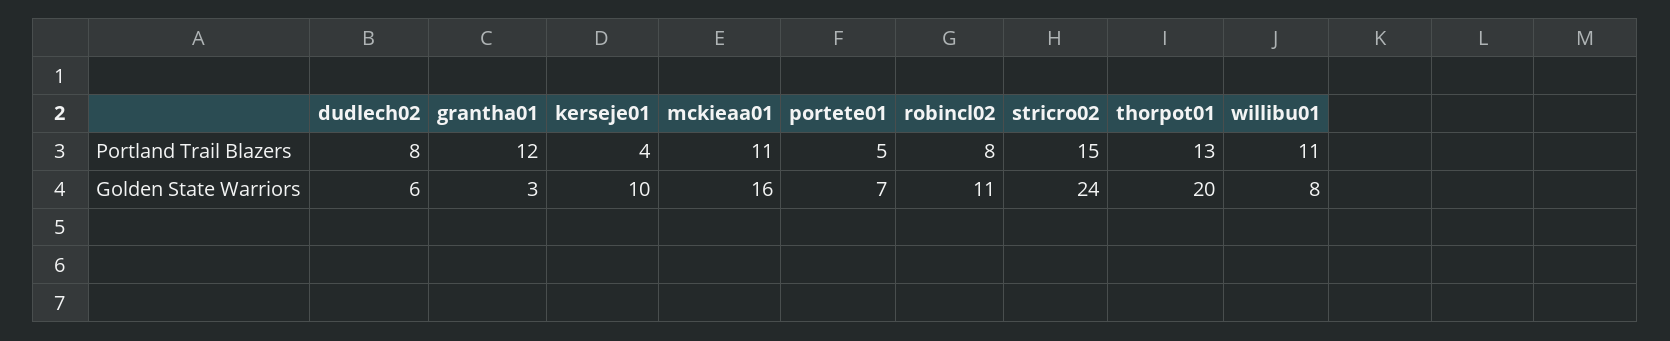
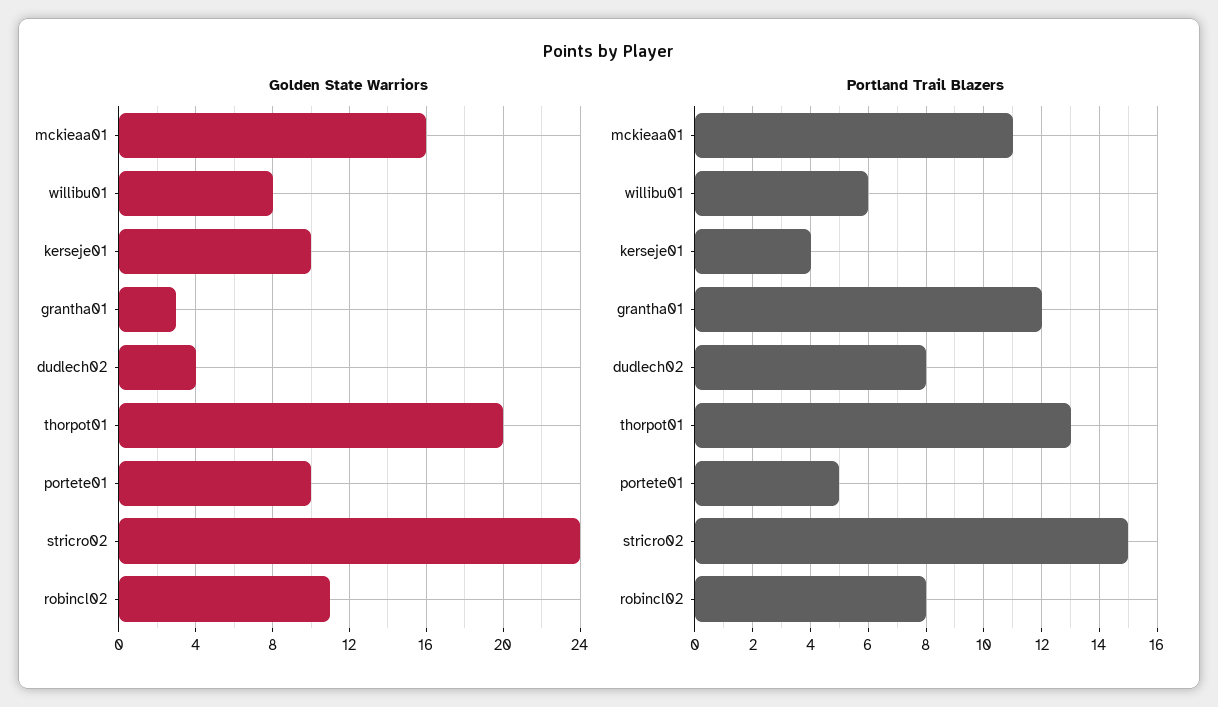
Portland Trail Blazers, willibu01: 11 -> 6
Golden State Warriors, dudlech02: 6 -> 4
Golden State Warriors, portete01: 7 -> 10

